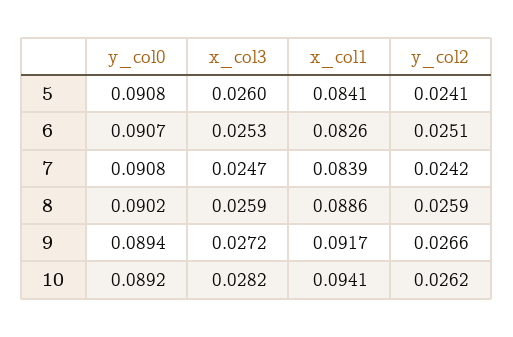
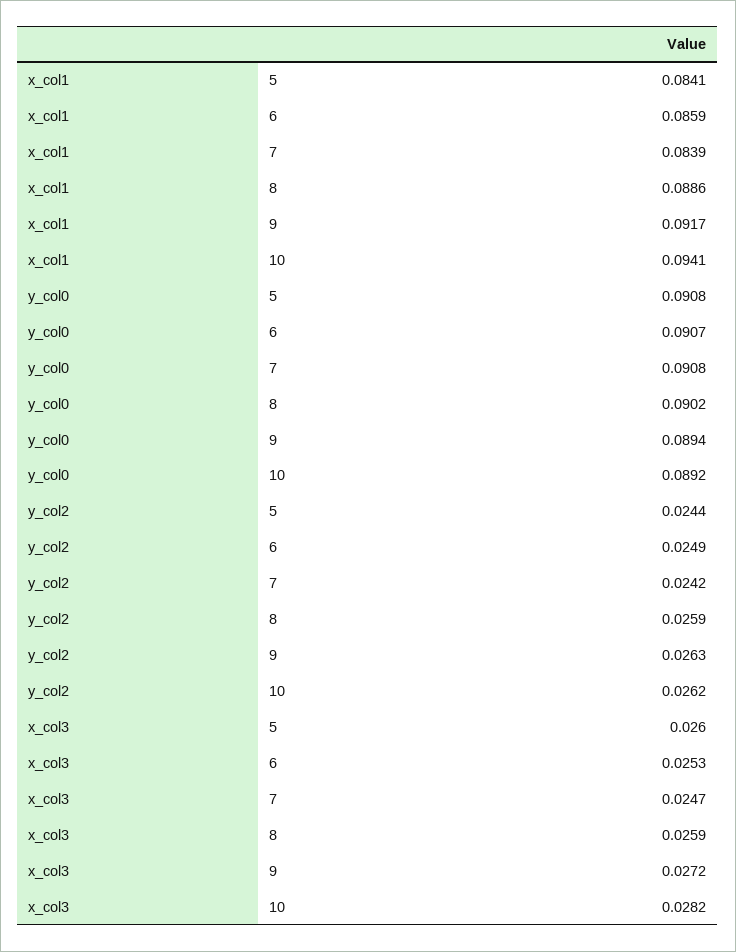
y_col2, 5: 0.0241 -> 0.0244
x_col1, 6: 0.0826 -> 0.0859
y_col2, 6: 0.0251 -> 0.0249
y_col2, 9: 0.0266 -> 0.0263

